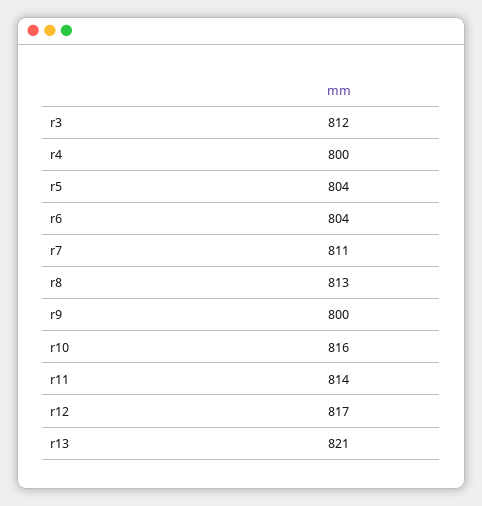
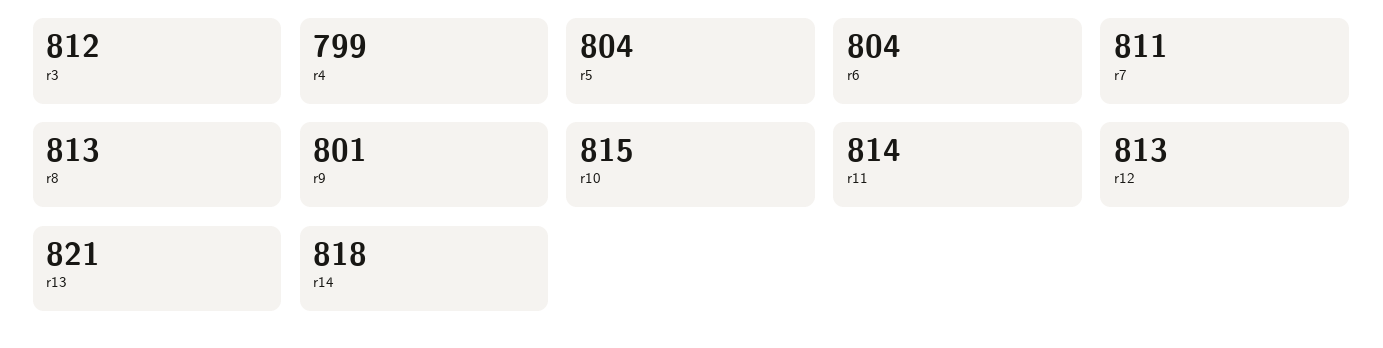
r4: 800 -> 799
r9: 800 -> 801
r10: 816 -> 815
r12: 817 -> 813
r14: none -> 818

